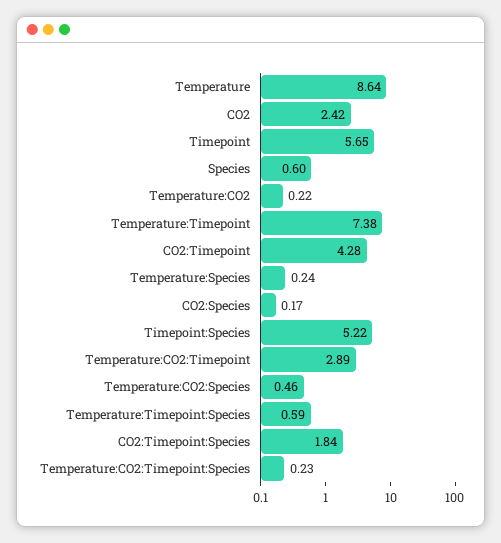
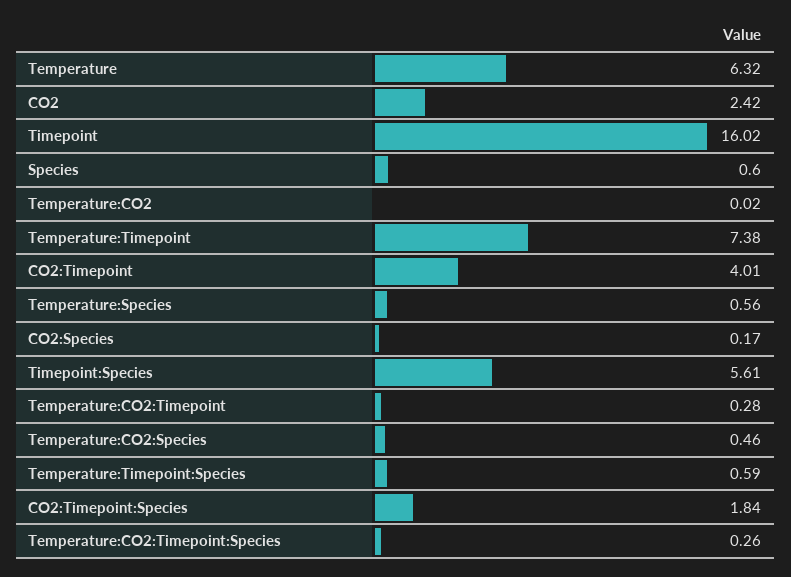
Temperature: 8.64 -> 6.32
Timepoint: 5.65 -> 16.02
Temperature:CO2: 0.22 -> 0.02
CO2:Timepoint: 4.28 -> 4.01
Temperature:Species: 0.24 -> 0.56
Timepoint:Species: 5.22 -> 5.61
Temperature:CO2:Timepoint: 2.89 -> 0.28
Temperature:CO2:Timepoint:Species: 0.23 -> 0.26

